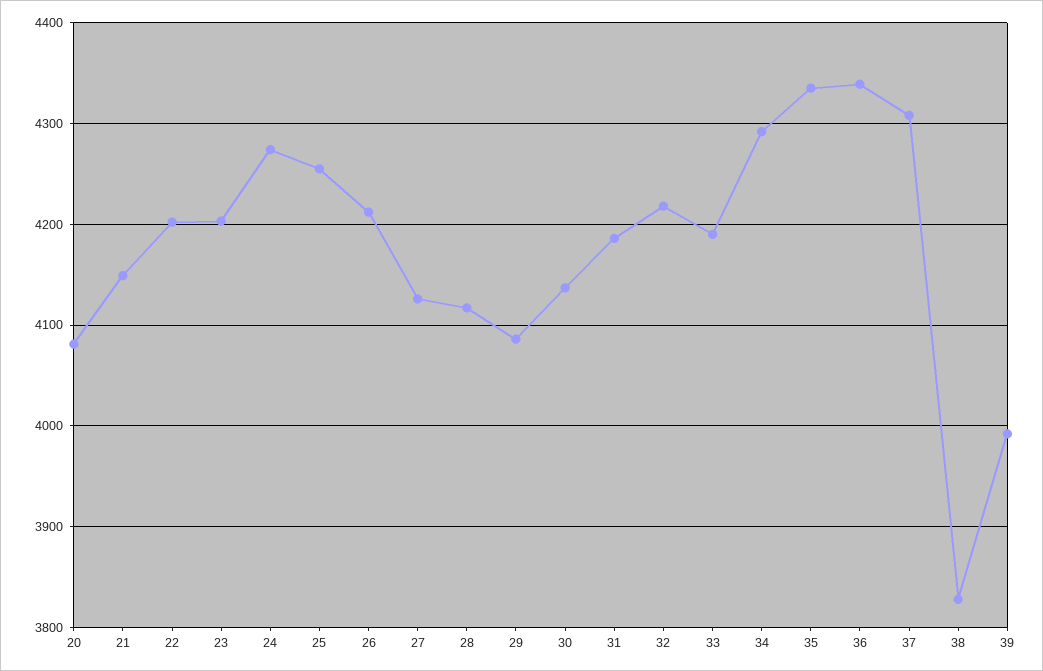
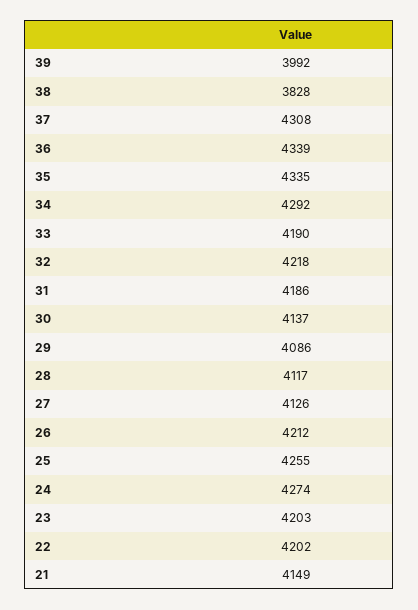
20: 4080 -> none

